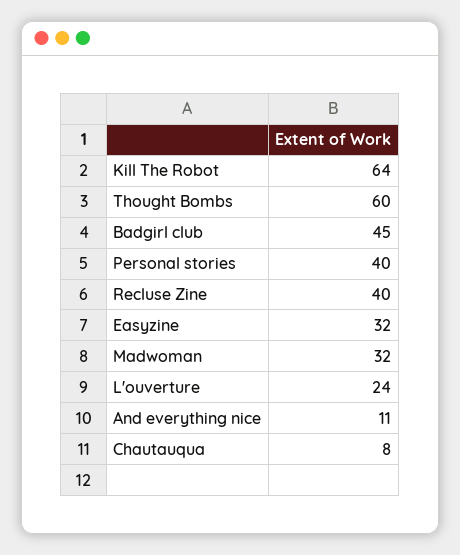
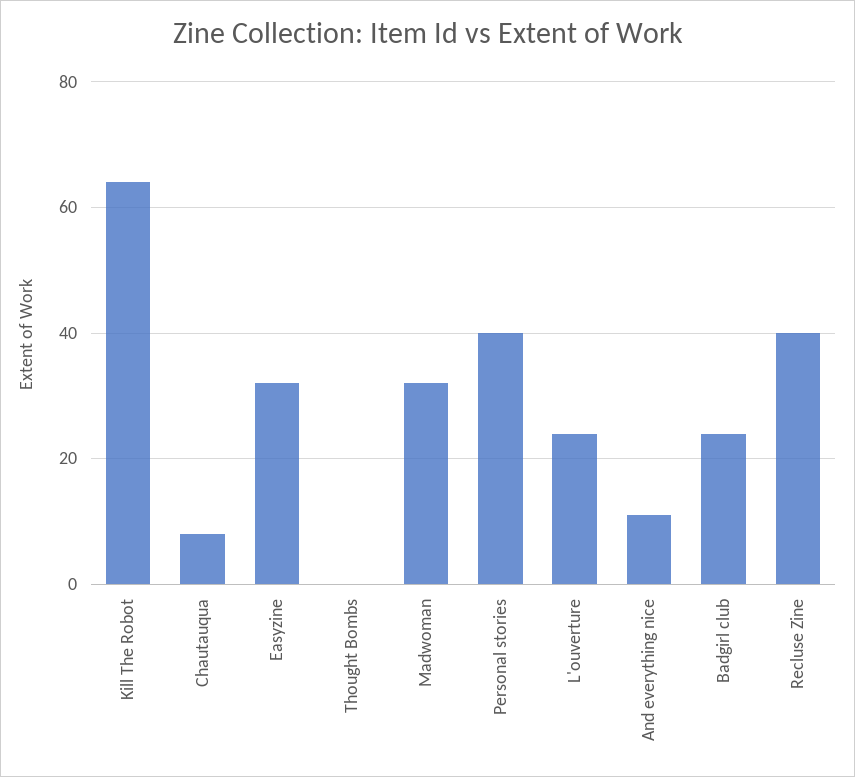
Thought Bombs: 60 -> 0
Badgirl club: 45 -> 25

